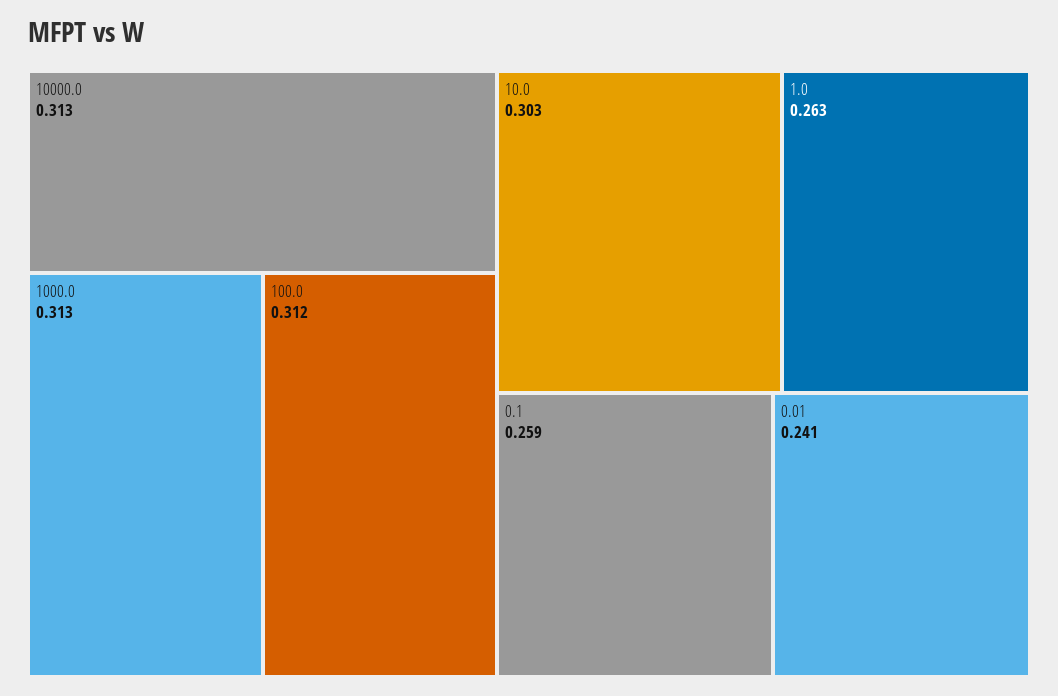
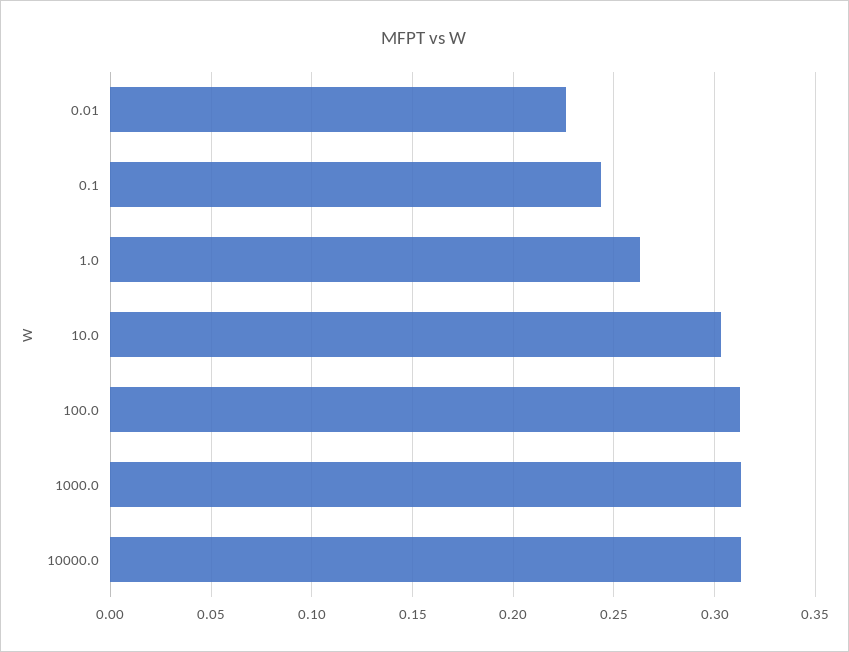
0.1: 0.259 -> 0.245
0.01: 0.241 -> 0.225

